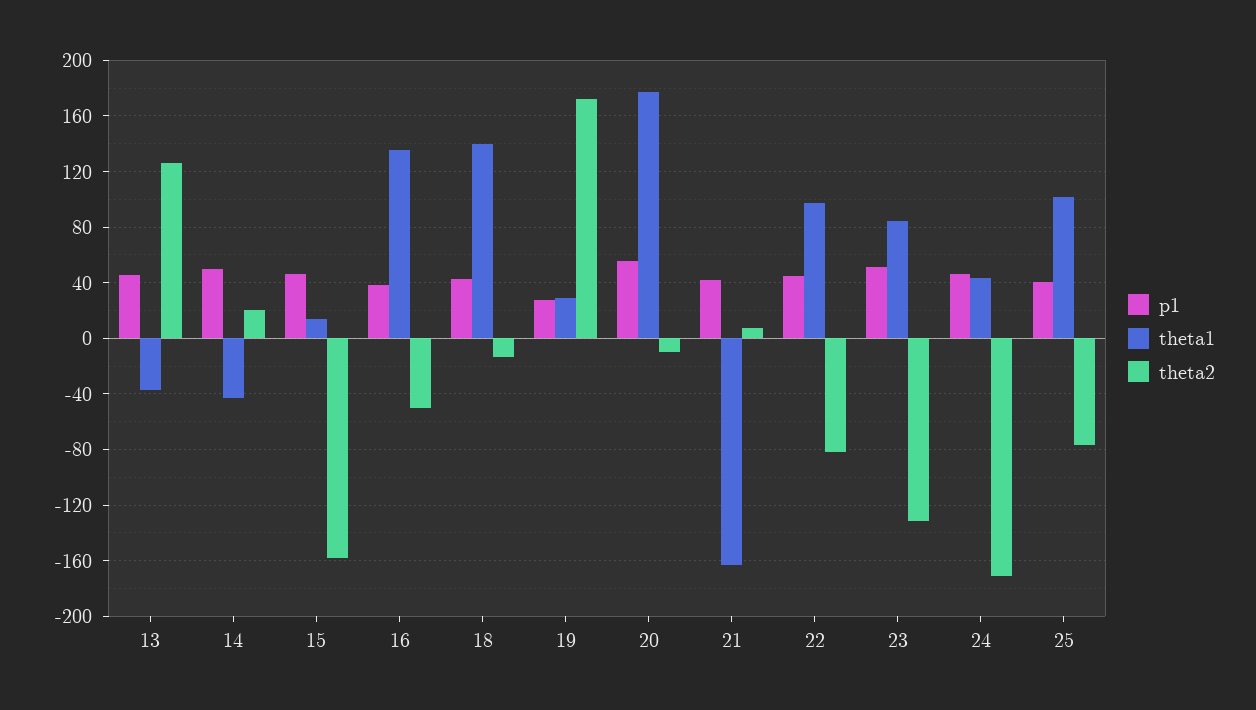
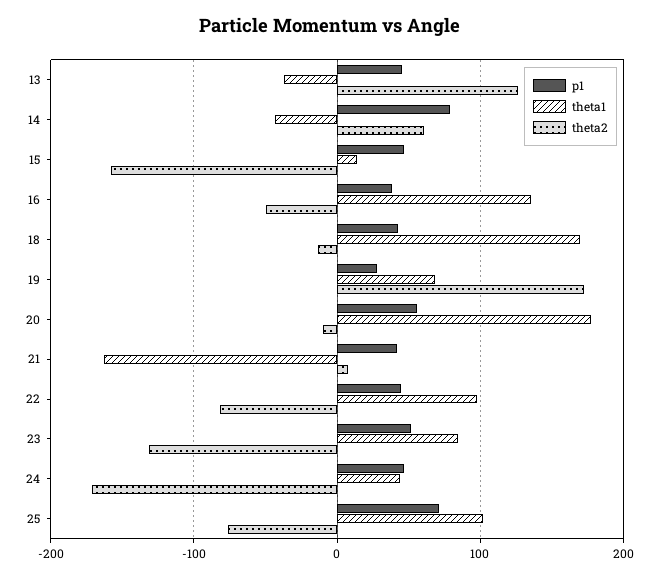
p1, 14: 50 -> 80
theta2, 14: 20 -> 60
theta1, 18: 140 -> 170
theta1, 19: 30 -> 70
p1, 25: 40 -> 70

